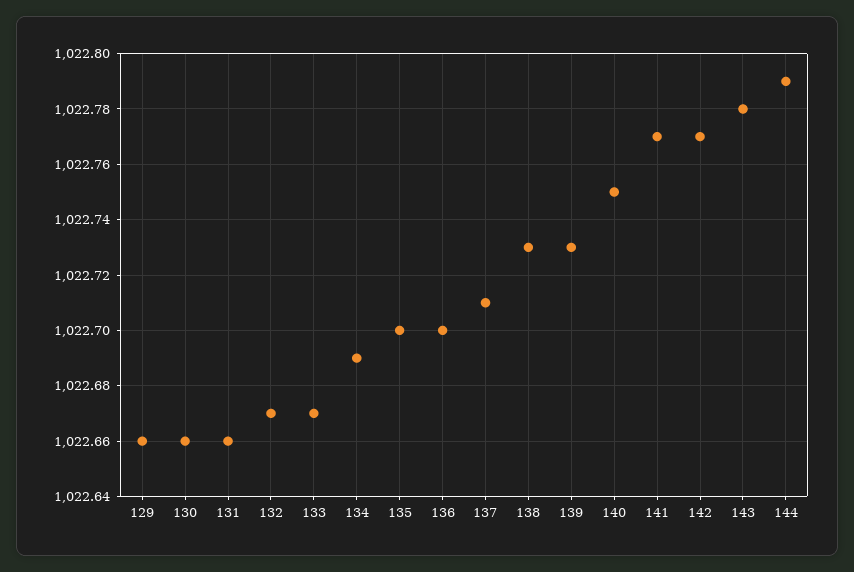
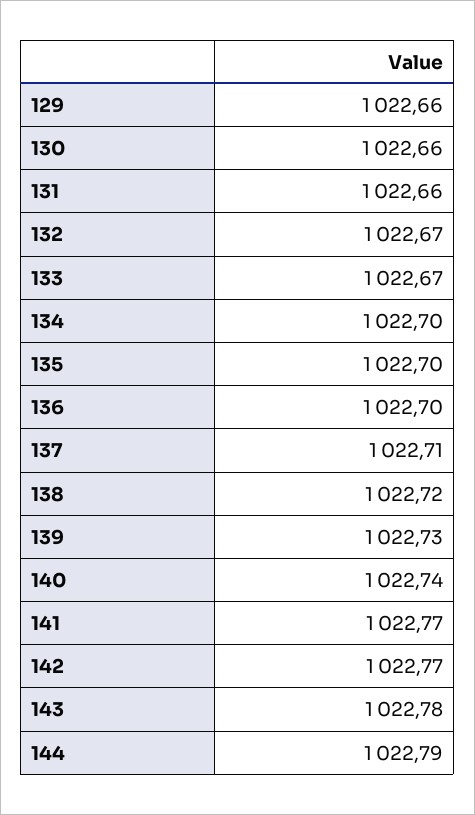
134: 1022.69 -> 1022.7
138: 1022.73 -> 1022.72
140: 1022.75 -> 1022.74

